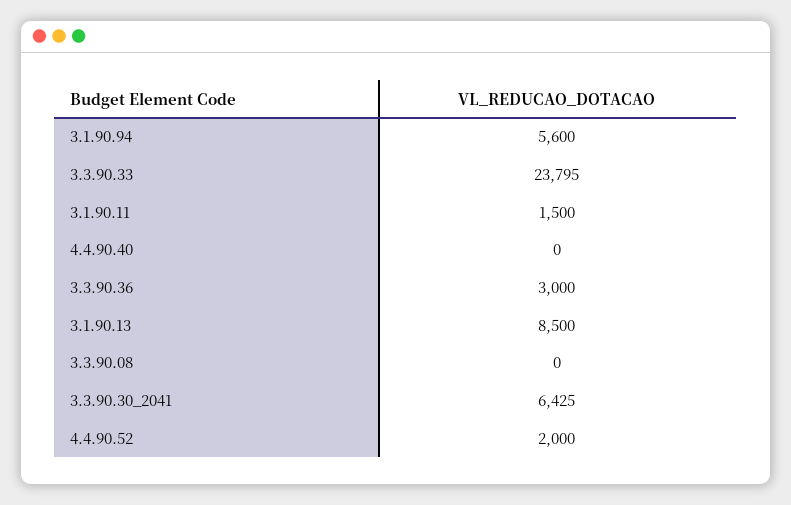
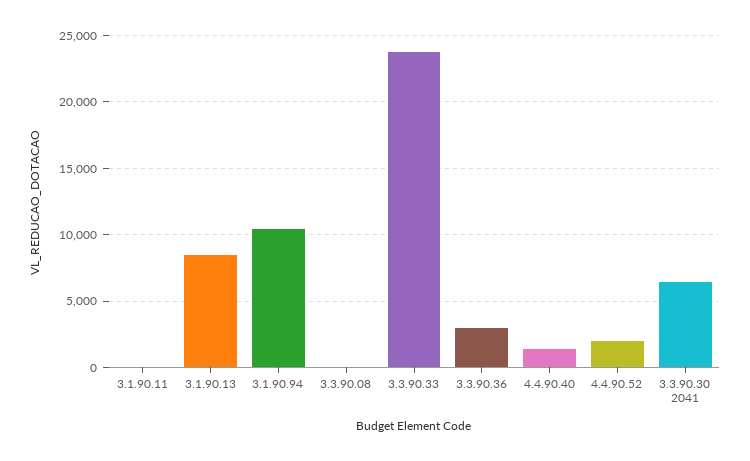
3.1.90.94: 5600 -> 10500
3.1.90.11: 1500 -> 0
4.4.90.40: 0 -> 1500

